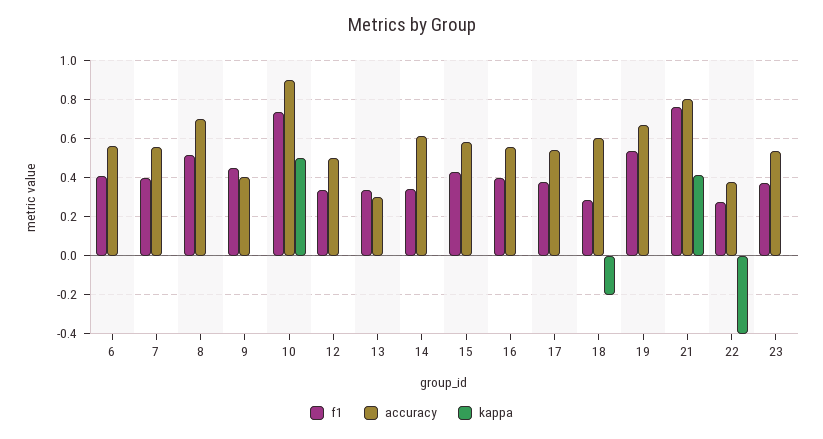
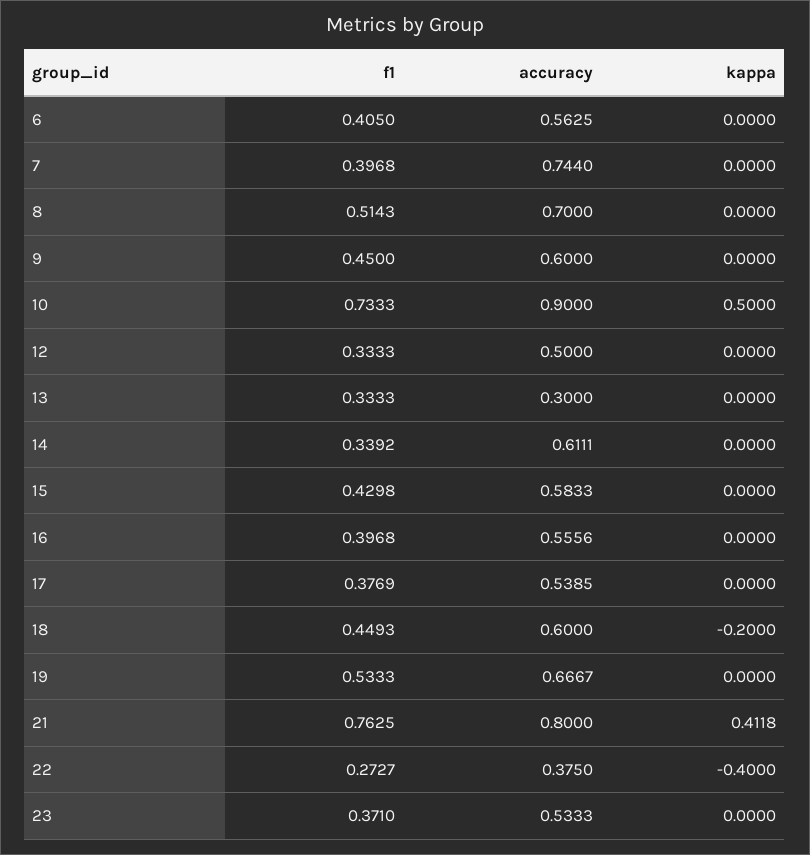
accuracy, 7: 0.55 -> 0.744
accuracy, 9: 0.4 -> 0.6
f1, 18: 0.3 -> 0.4493

